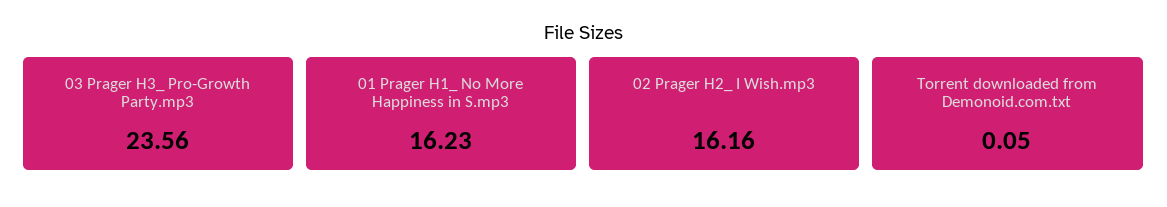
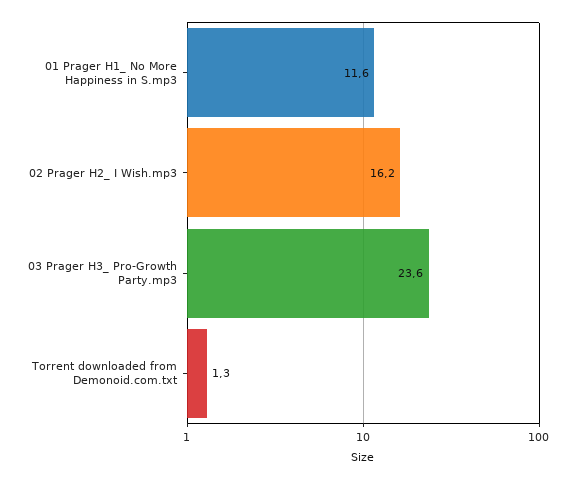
01 Prager H1_ No More Happiness in S.mp3: 16.23 -> 11.6
Torrent downloaded from Demonoid.com.txt: 0.05 -> 1.3

